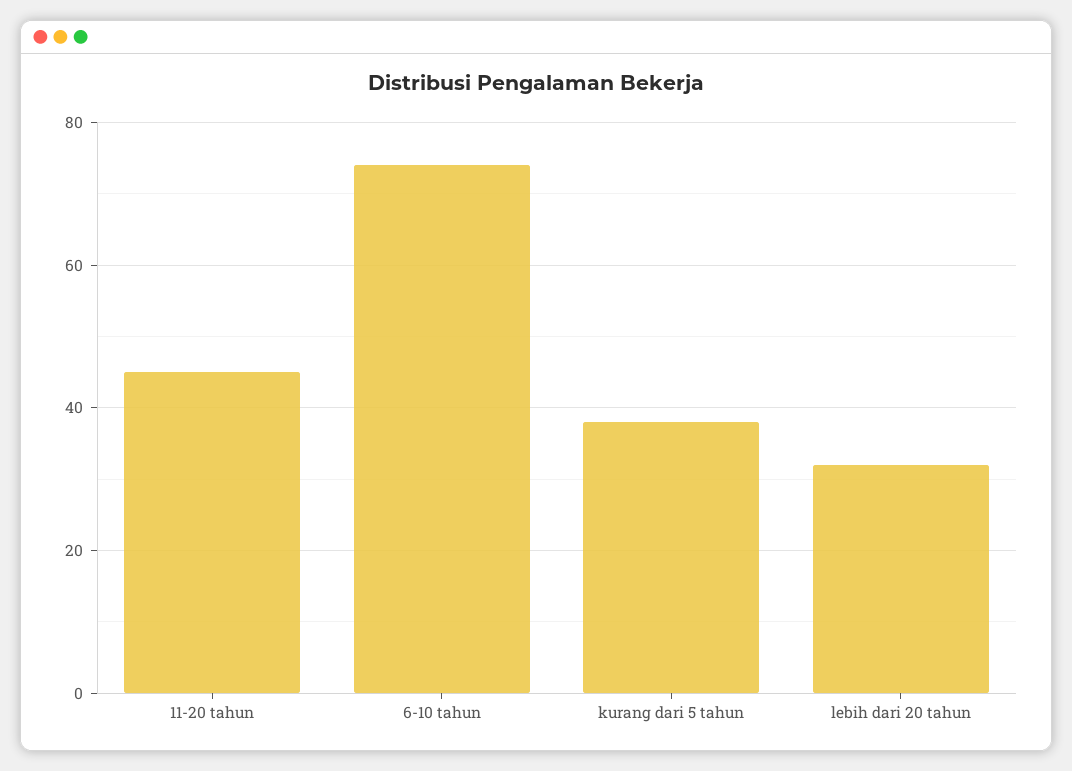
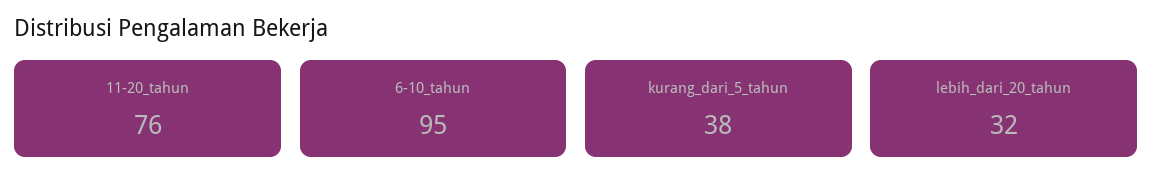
11-20 tahun: 45 -> 76
6-10 tahun: 75 -> 95

